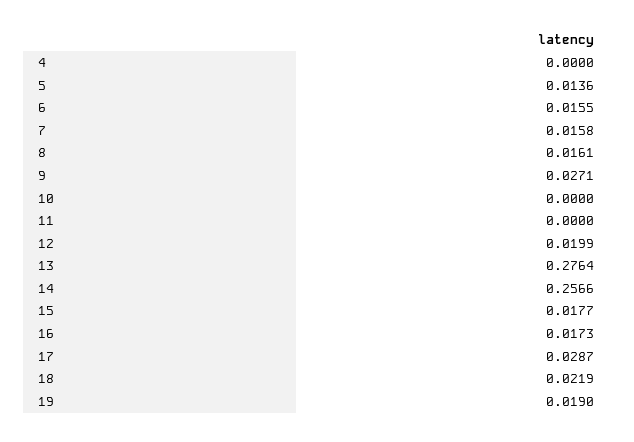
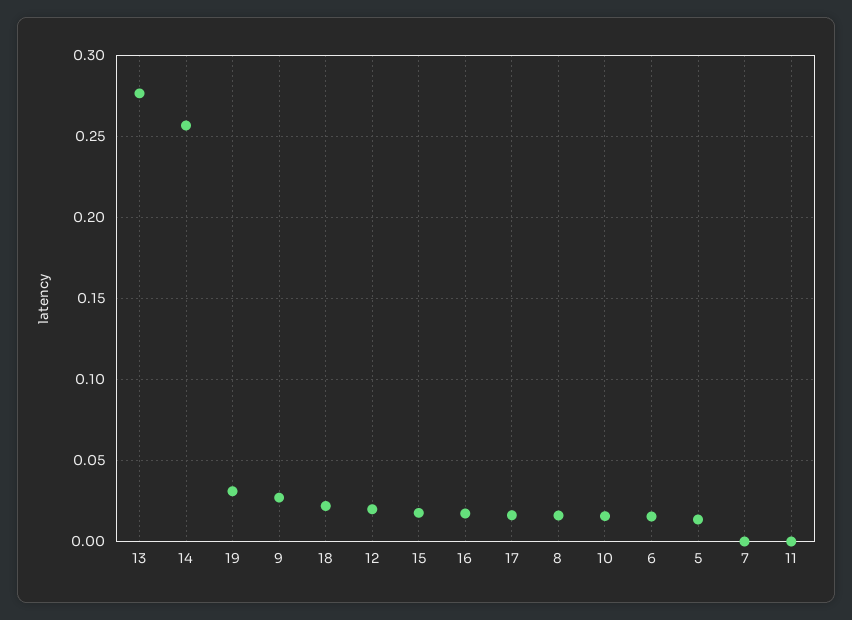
4: 0 -> none
7: 0.0158 -> 0
10: 0 -> 0.015
17: 0.0287 -> 0.015
19: 0.019 -> 0.03

